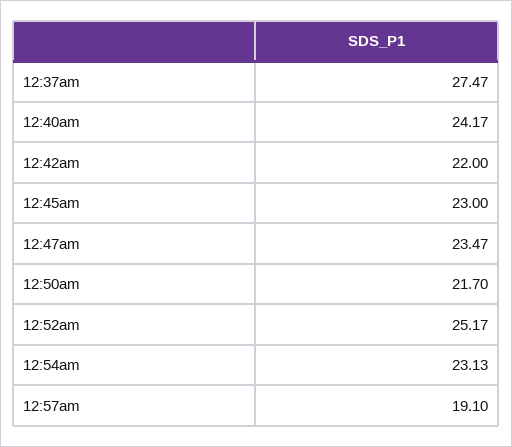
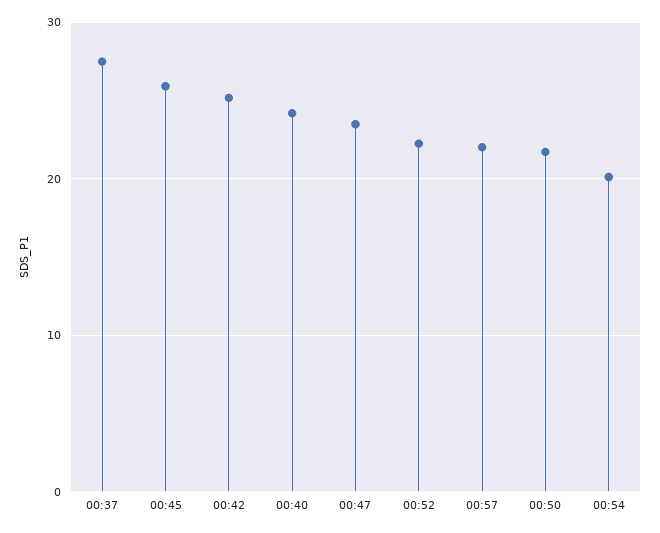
12:42am: 22 -> 25
12:45am: 23 -> 26
12:52am: 25.17 -> 22
12:54am: 23.13 -> 20
12:57am: 19.1 -> 22

